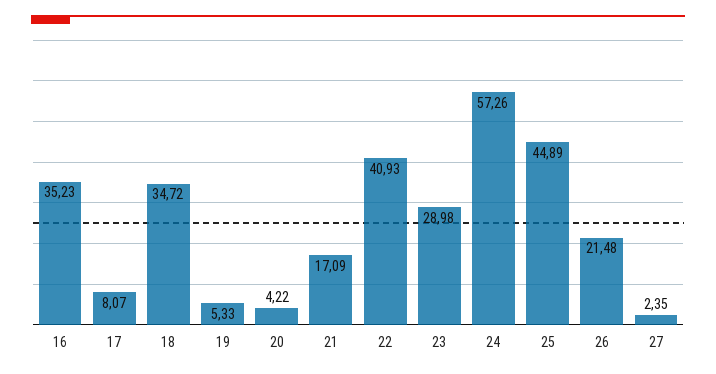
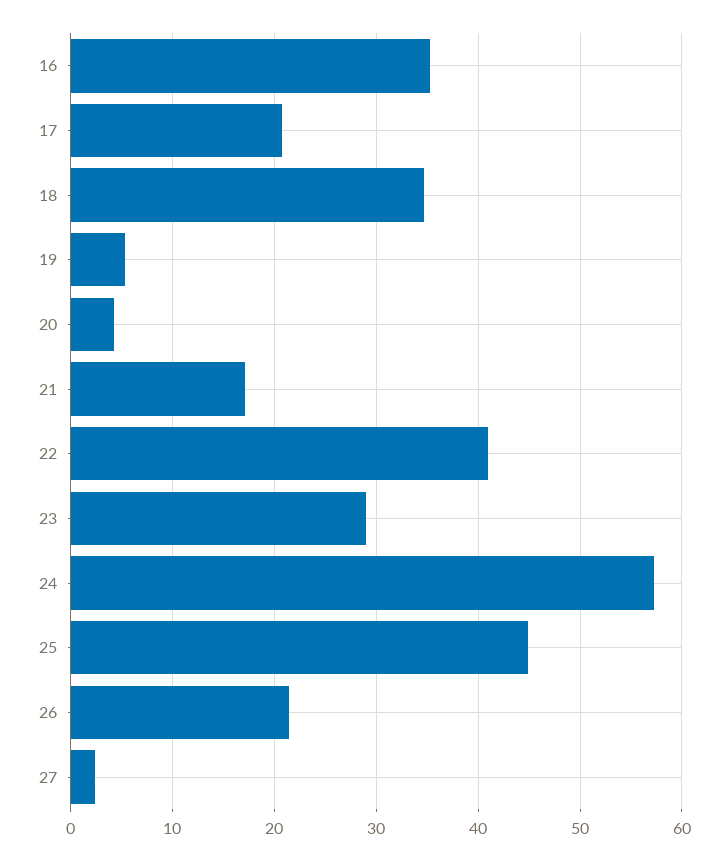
17: 8.07 -> 21

